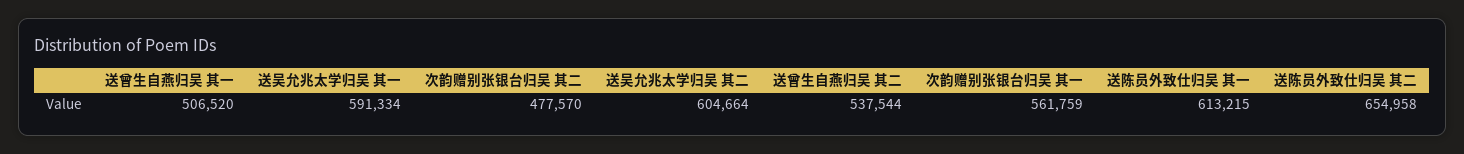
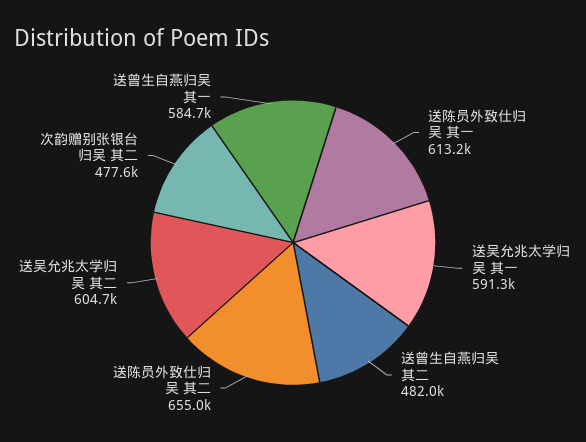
送曾生自燕归吴 其一: 506520 -> 584700
送曾生自燕归吴 其二: 537544 -> 482000
次韵赠别张银台归吴 其一: 561759 -> none

